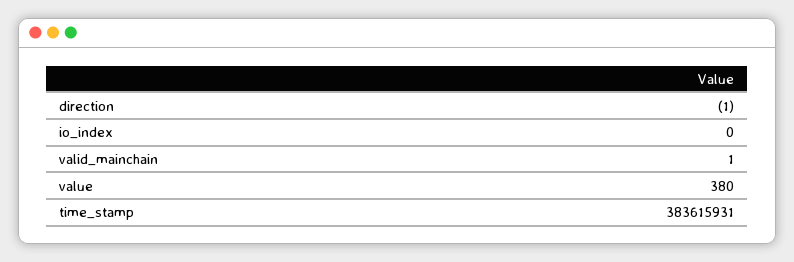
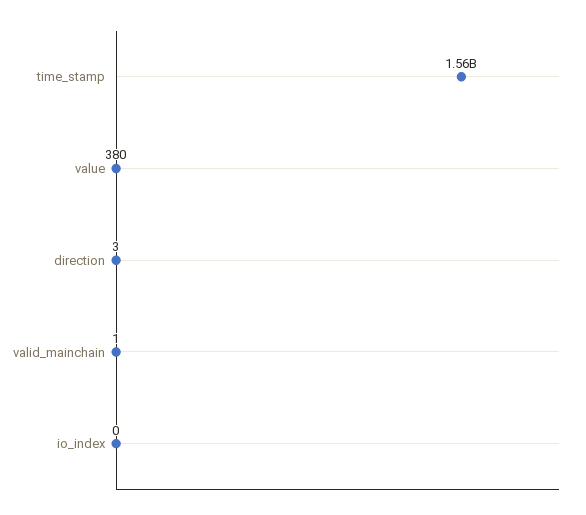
direction: -1 -> 3
time_stamp: 383615931 -> 1560000000

